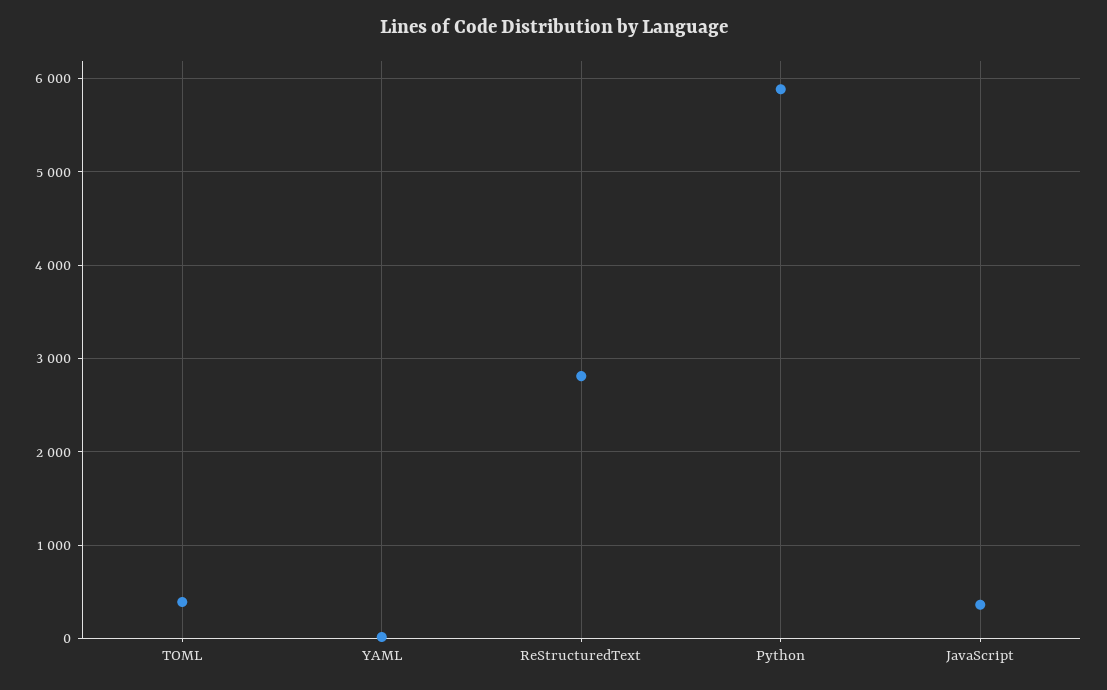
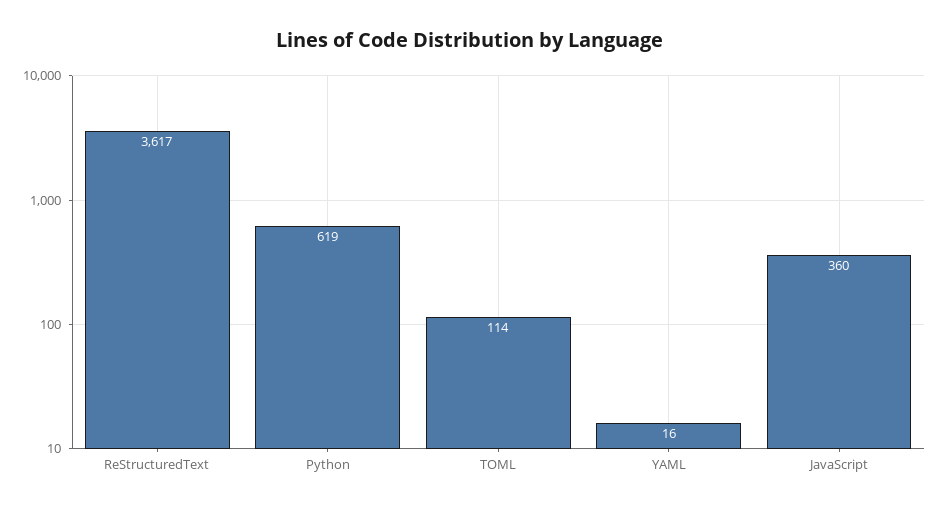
TOML: 400 -> 114
ReStructuredText: 2800 -> 3617
Python: 5900 -> 619

